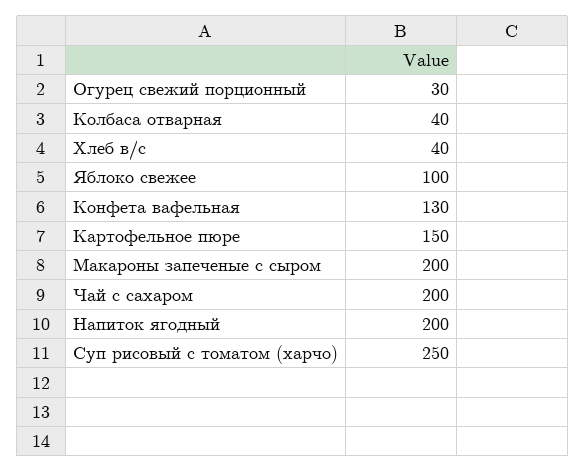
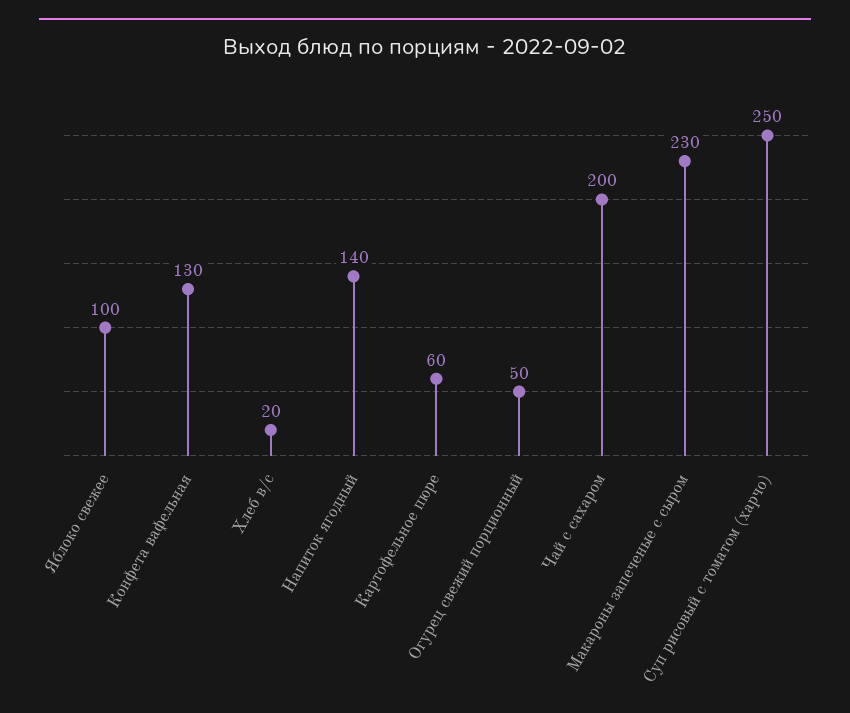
Огурец свежий порционный: 30 -> 50
Колбаса отварная: 40 -> none
Хлеб в/с: 40 -> 20
Картофельное пюре: 150 -> 60
Макароны запеченые с сыром: 200 -> 230
Напиток ягодный: 200 -> 140

